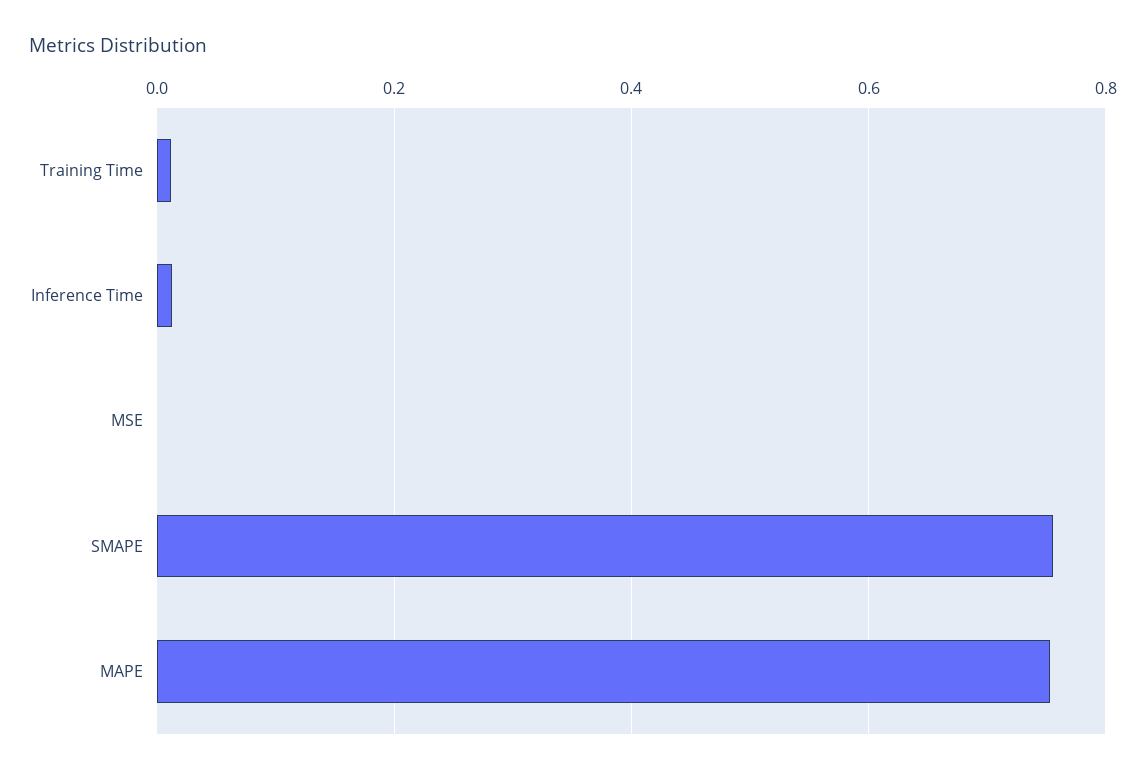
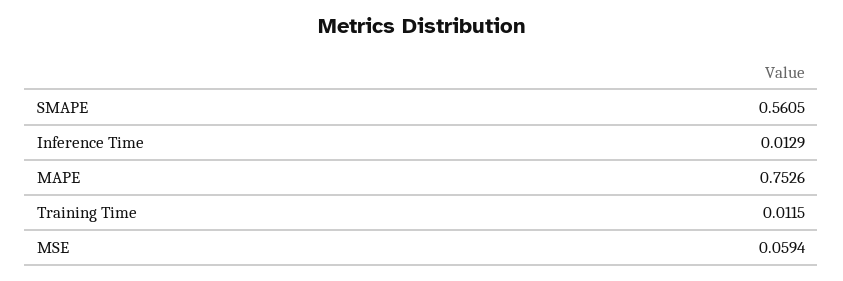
MSE: 0 -> 0.0594
SMAPE: 0.76 -> 0.5605

